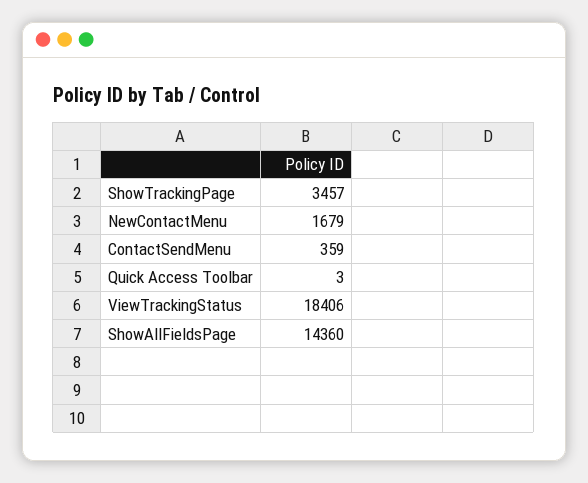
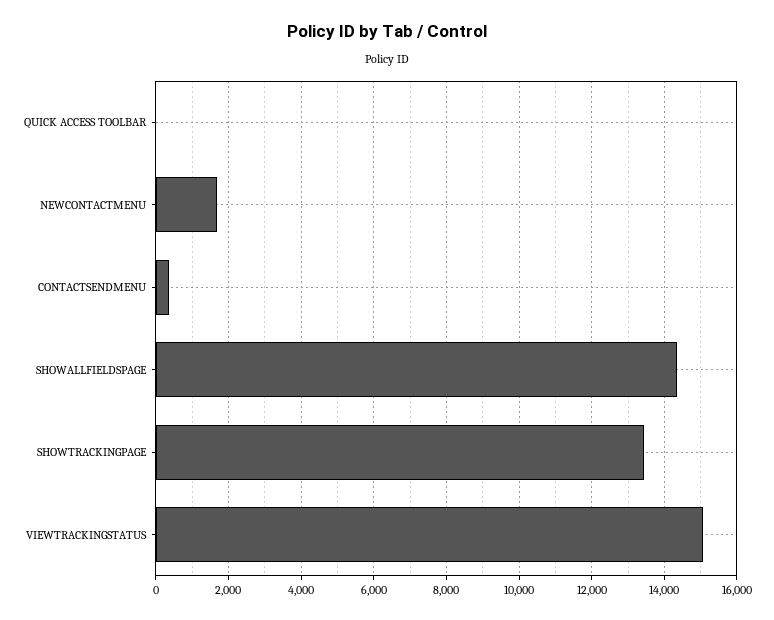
ShowTrackingPage: 3457 -> 13400
ViewTrackingStatus: 18406 -> 15000

